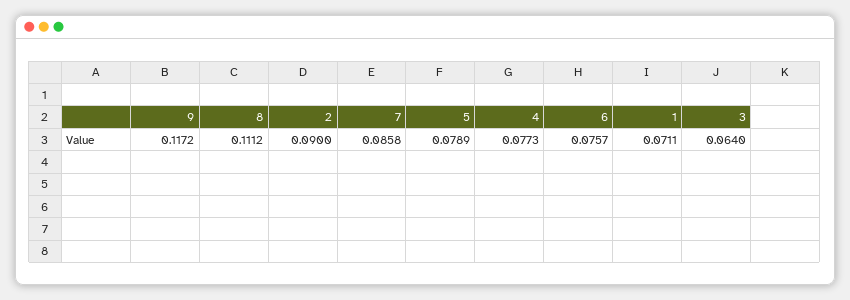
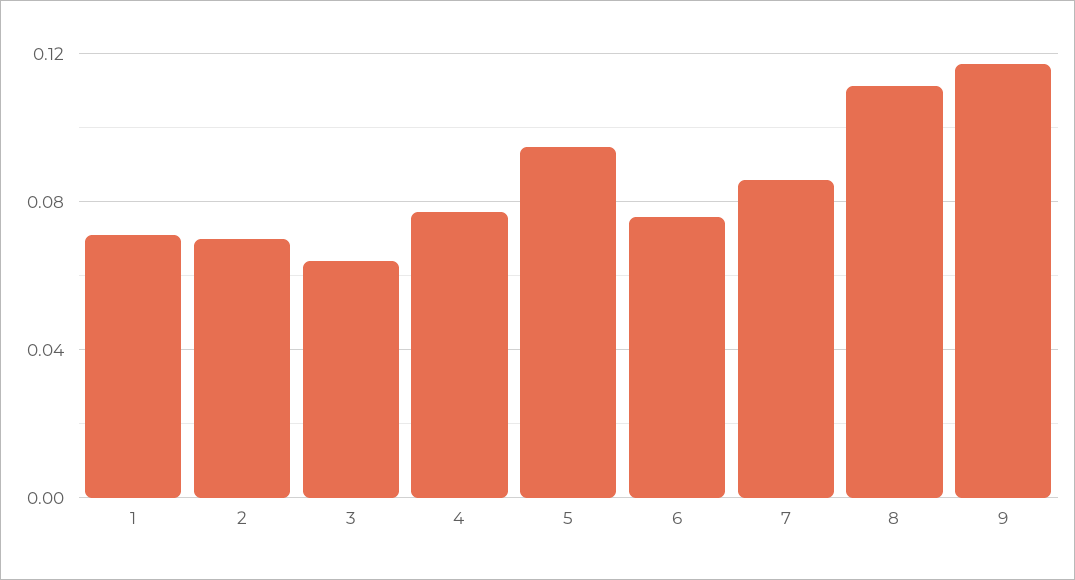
2: 0.09 -> 0.07
5: 0.0789 -> 0.095

